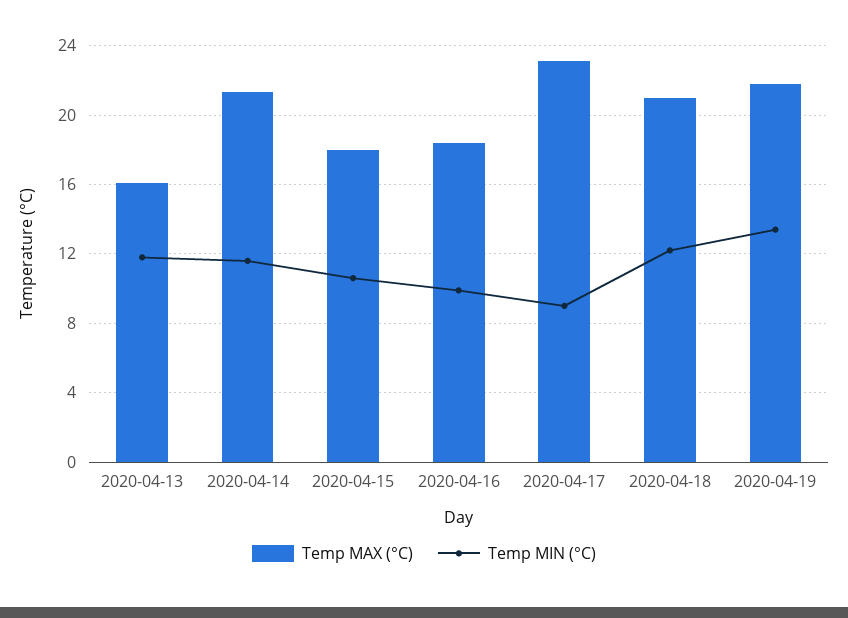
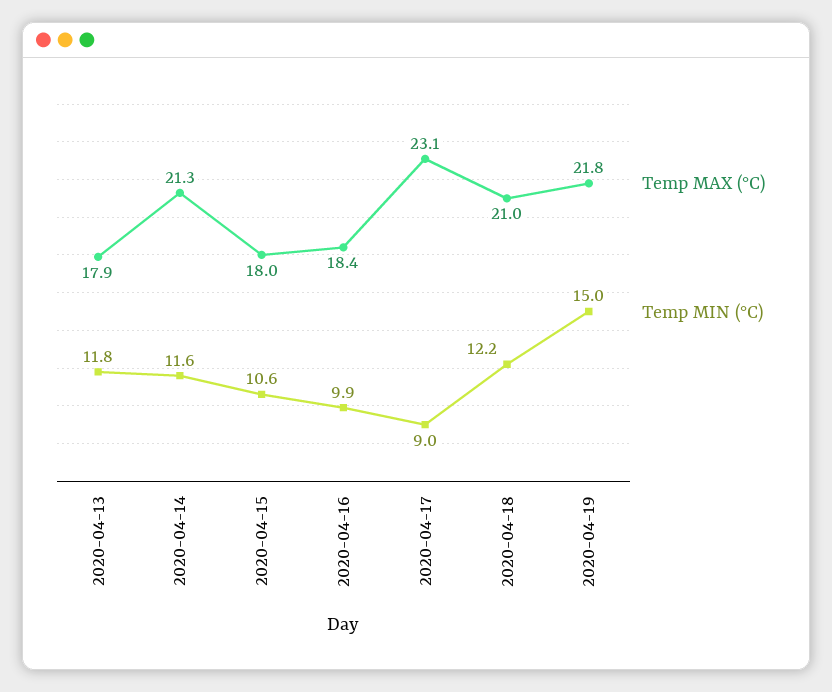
Temp MAX (°C), 2020-04-13: 16 -> 17.9
Temp MIN (°C), 2020-04-19: 13.5 -> 15

